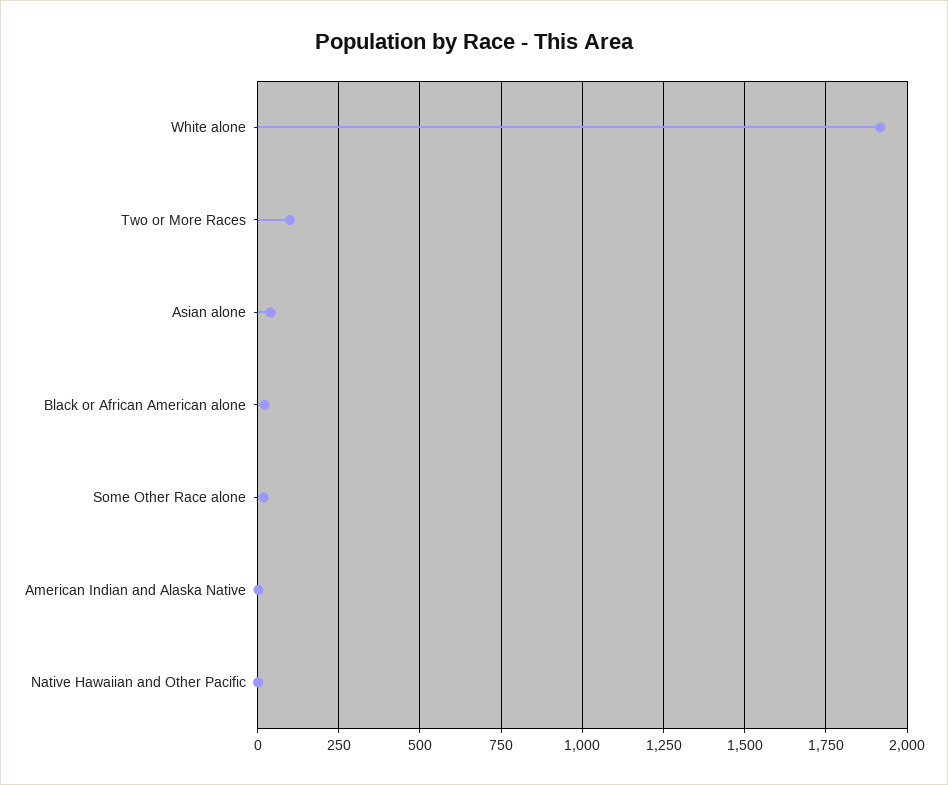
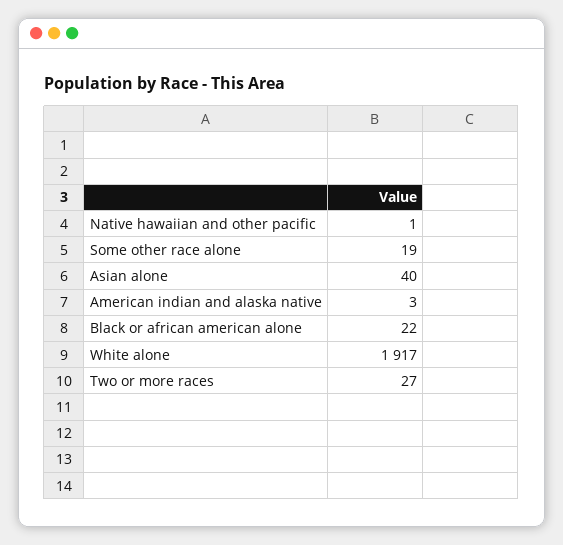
Two or More Races: 100 -> 27

